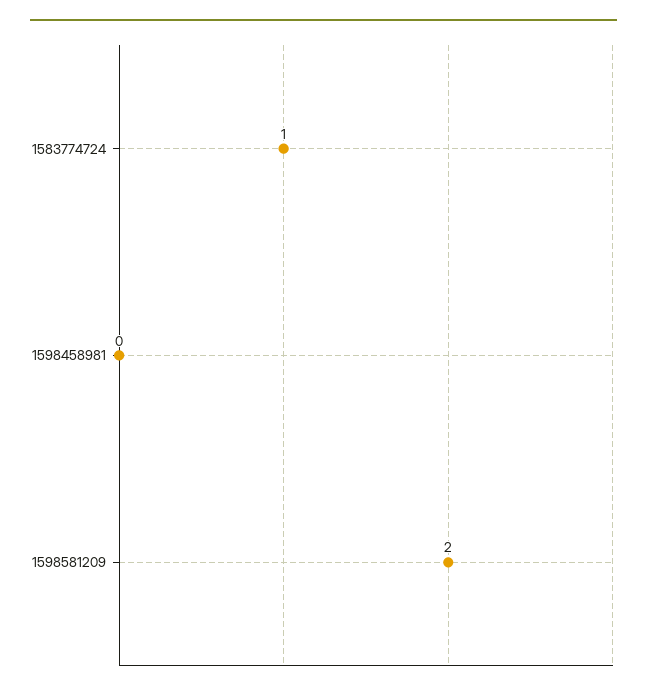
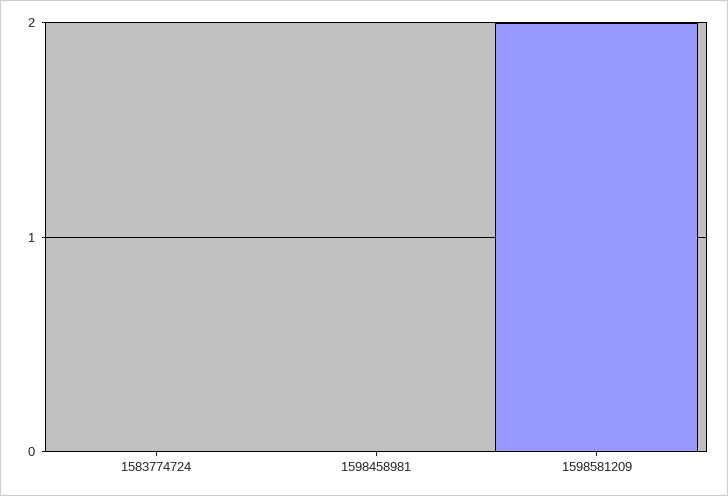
1583774724: 1 -> 0

